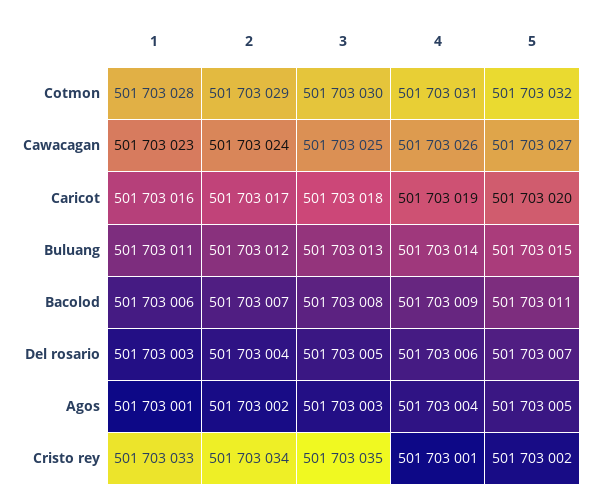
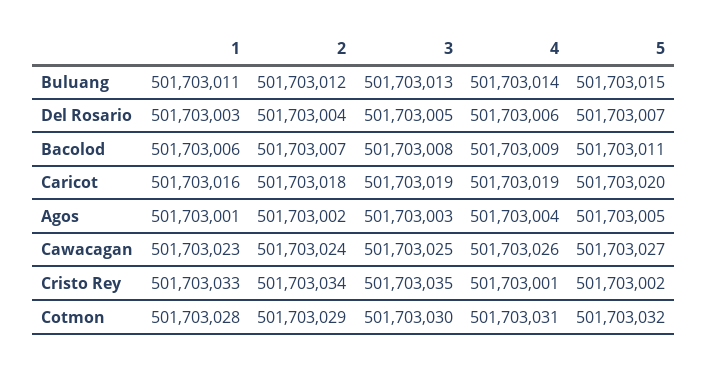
2, Caricot: 501703017 -> 501703018
3, Caricot: 501703018 -> 501703019

